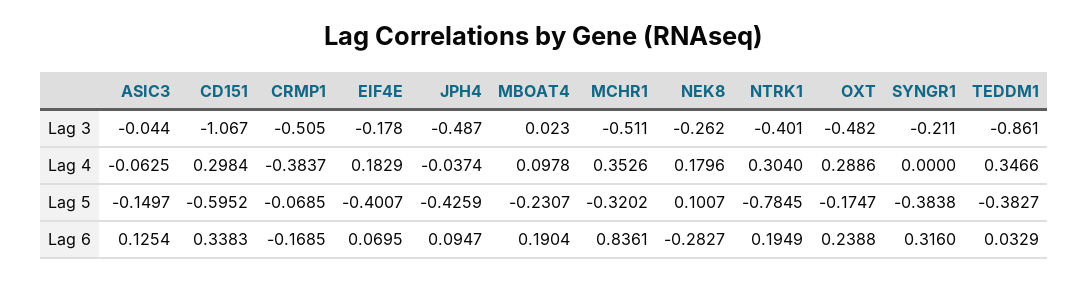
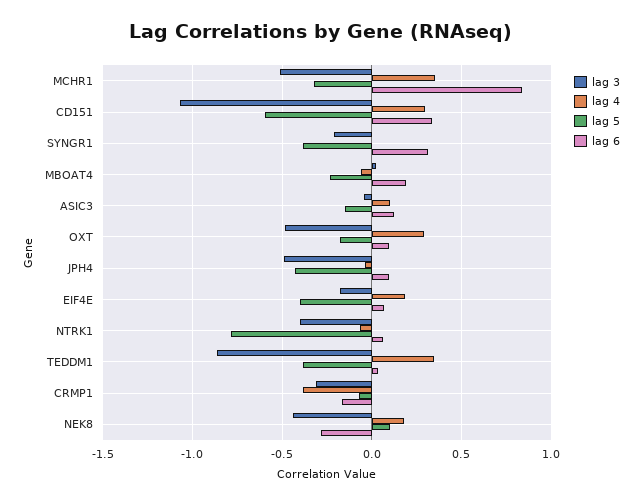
Lag 3, CRMP1: -0.505 -> -0.3
Lag 3, NEK8: -0.262 -> -0.45
Lag 4, ASIC3: -0.0625 -> 0.1
Lag 4, MBOAT4: 0.0978 -> -0.05
Lag 4, NTRK1: 0.304 -> -0.05
Lag 6, NTRK1: 0.1949 -> 0.05
Lag 6, OXT: 0.2388 -> 0.1

